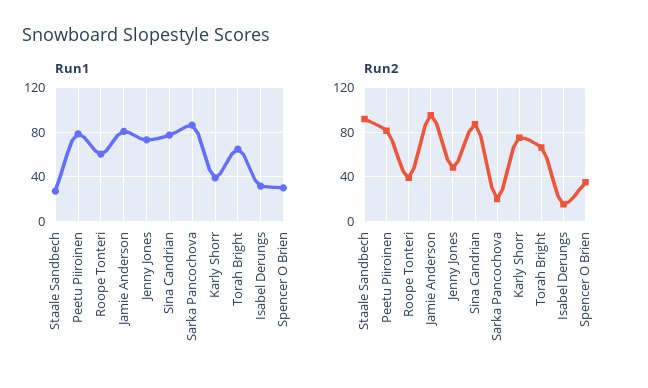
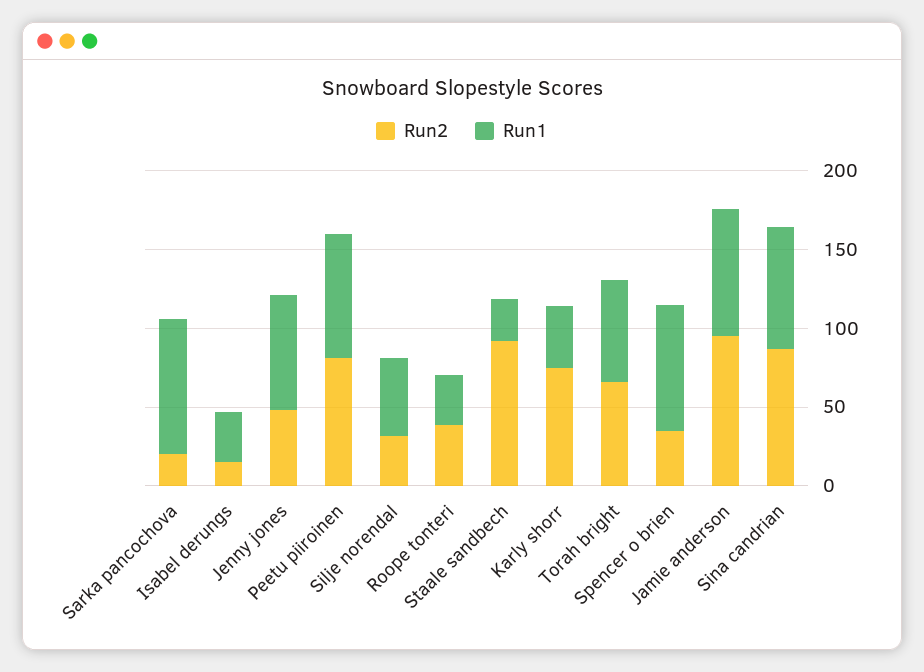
Run1, Roope Tonteri: 60 -> 30
Run1, Spencer O Brien: 30 -> 80
Run2, Silje norendal: none -> 30
Run1, Silje norendal: none -> 50

